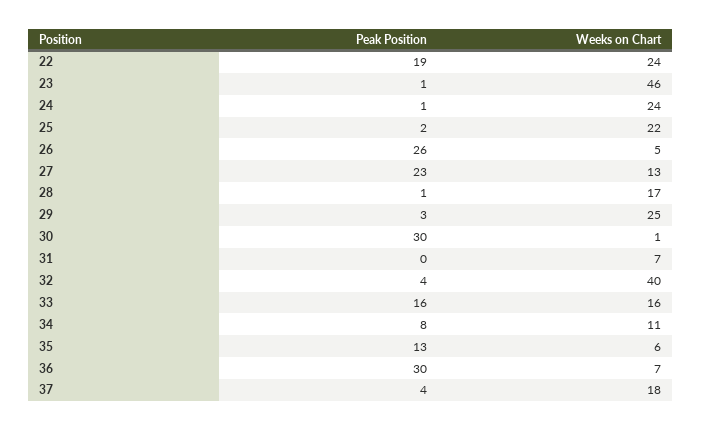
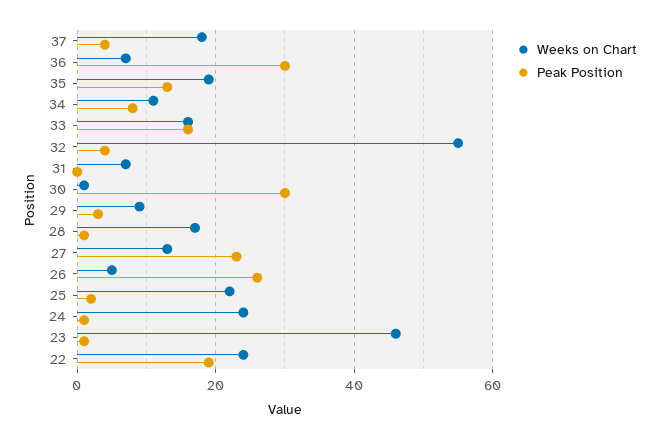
Weeks on Chart, 29: 25 -> 10
Weeks on Chart, 32: 40 -> 55
Weeks on Chart, 35: 6 -> 20

